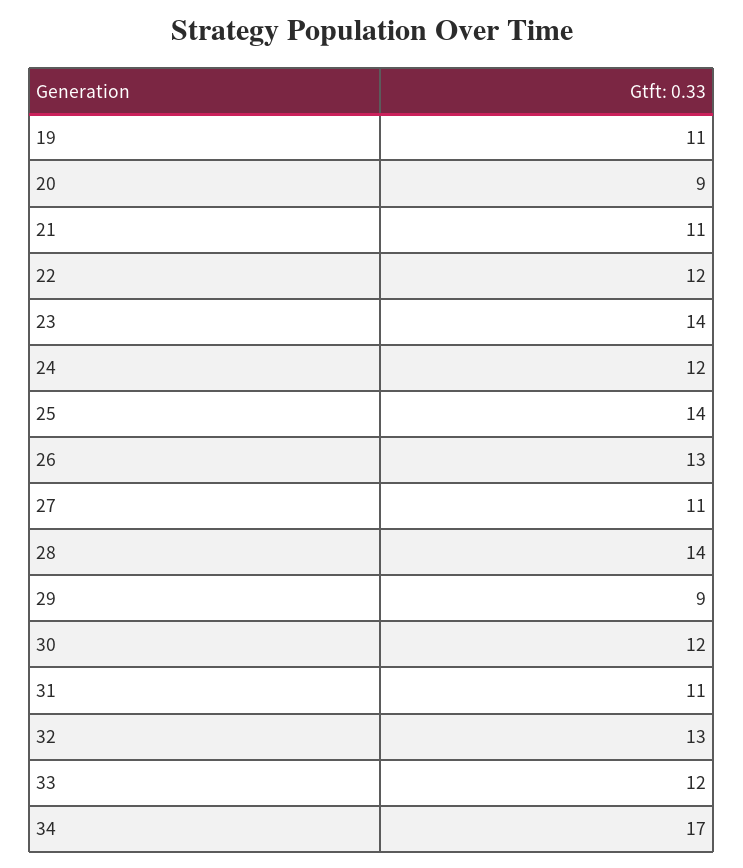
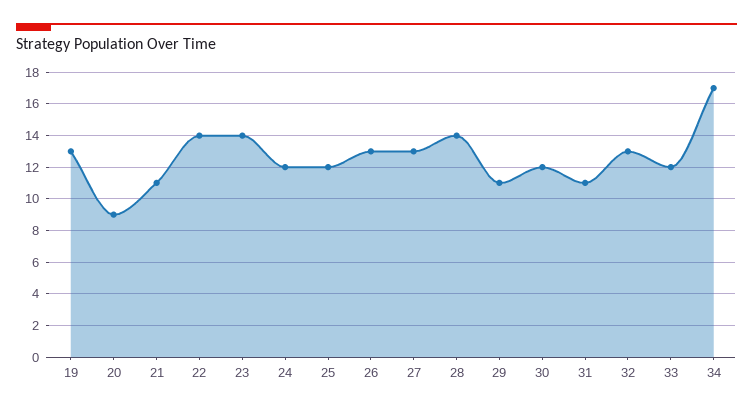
19: 11 -> 13
22: 12 -> 14
25: 14 -> 12
27: 11 -> 13
29: 9 -> 11

